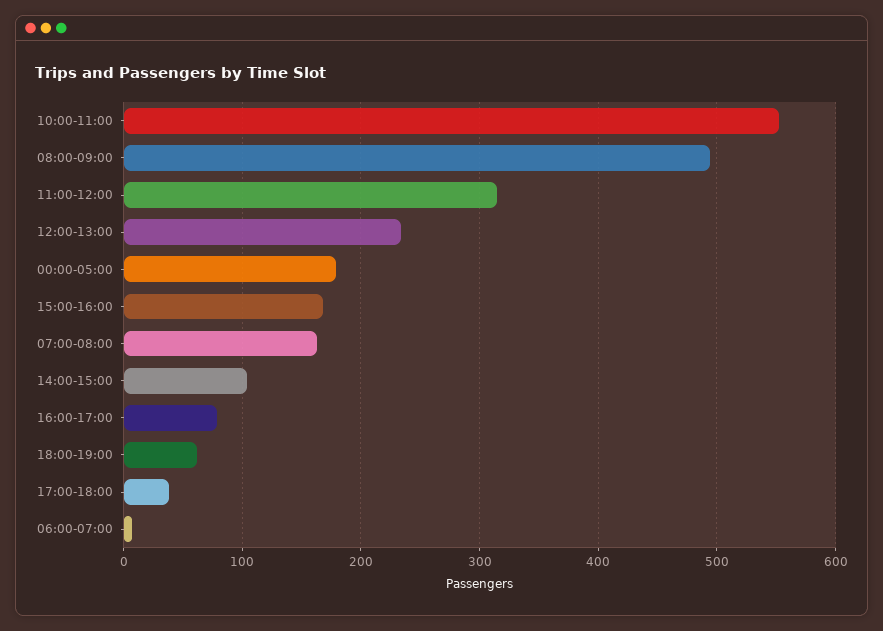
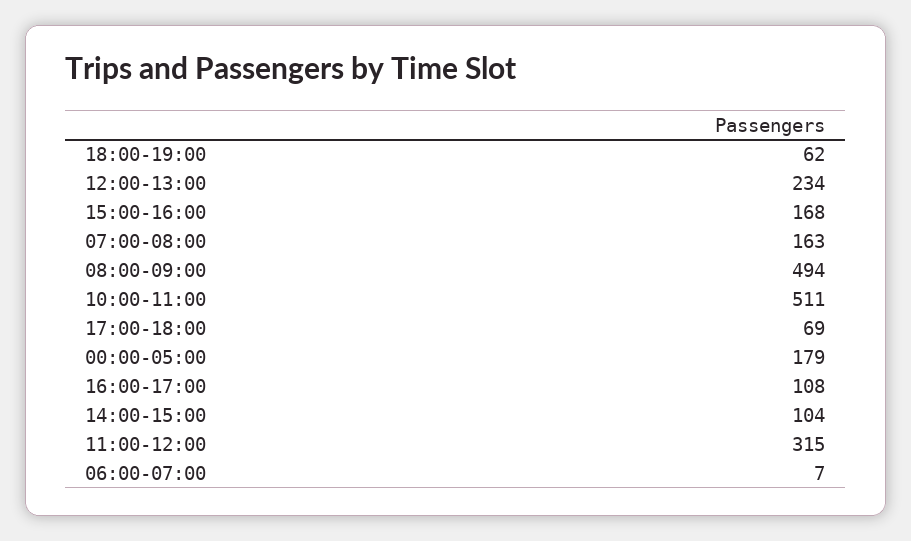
10:00-11:00: 550 -> 511
16:00-17:00: 80 -> 108
17:00-18:00: 40 -> 69

